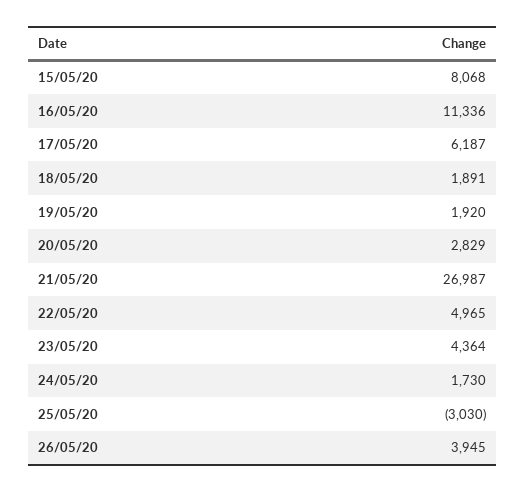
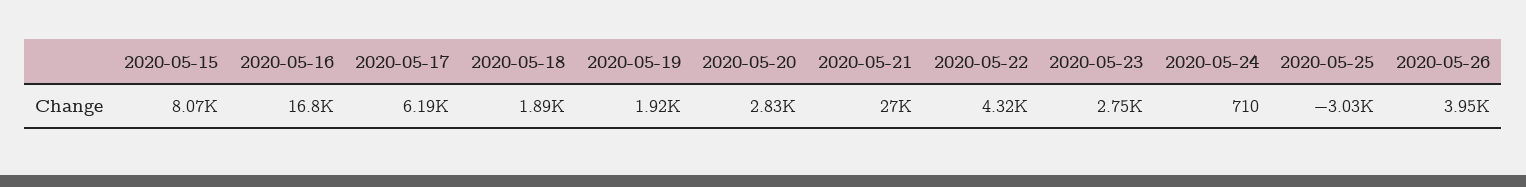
16/05/20: 11336 -> 16800
22/05/20: 4965 -> 4320
23/05/20: 4364 -> 2750
24/05/20: 1730 -> 710

